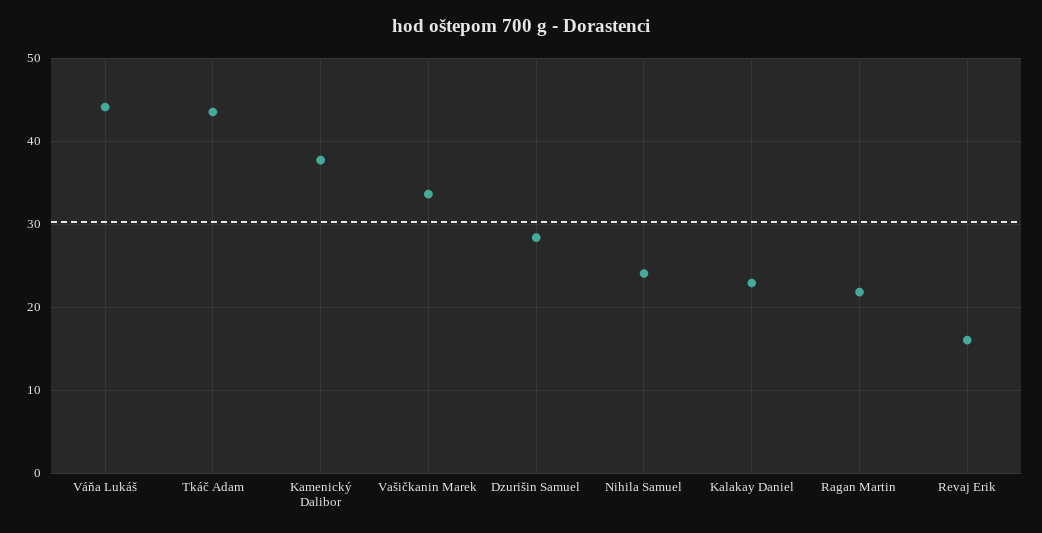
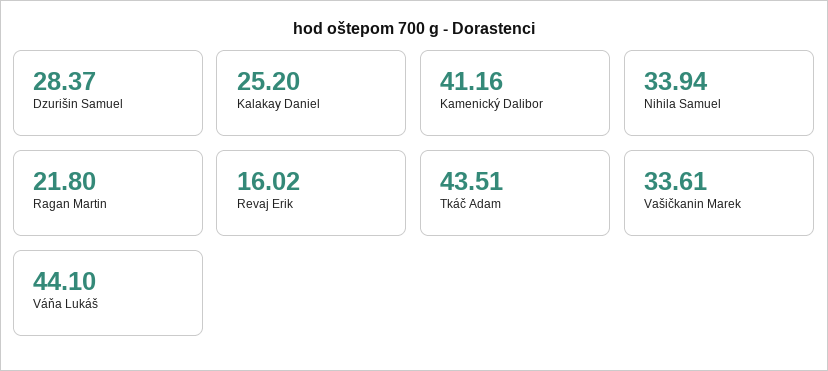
Kamenický Dalibor: 38 -> 41.16
Nihila Samuel: 24 -> 33.94
Kalakay Daniel: 23 -> 25.2

